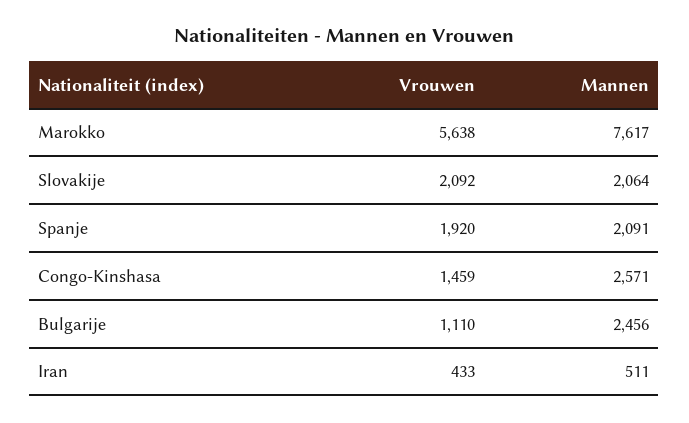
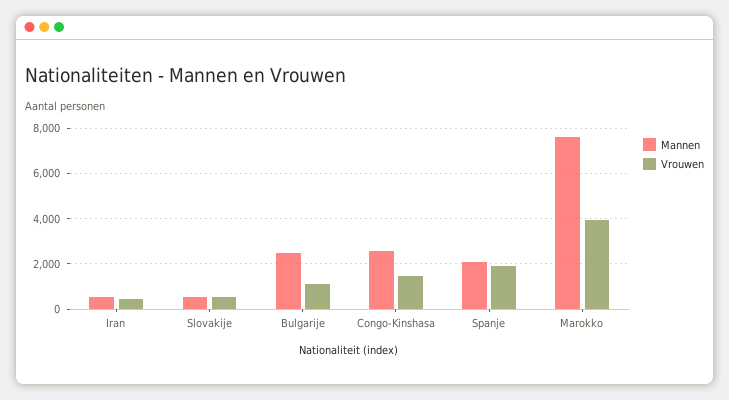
Vrouwen, Marokko: 5638 -> 4000
Vrouwen, Slovakije: 2092 -> 500
Mannen, Slovakije: 2064 -> 500

